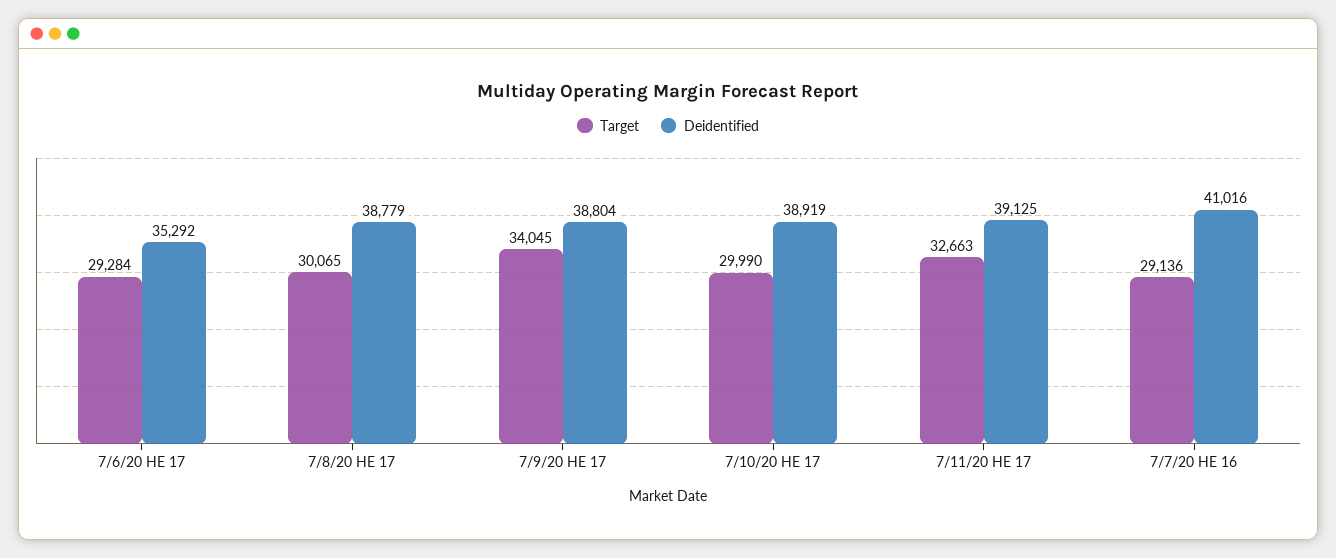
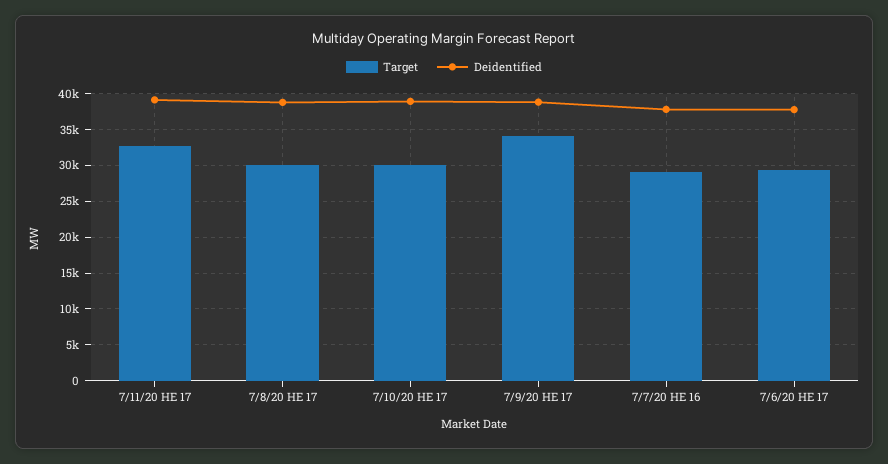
Deidentified, 7/6/20 HE 17: 35292 -> 38000
Deidentified, 7/7/20 HE 16: 41016 -> 38000

